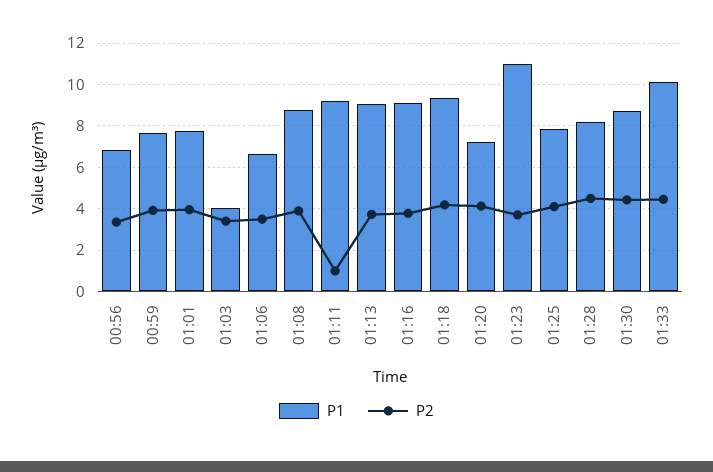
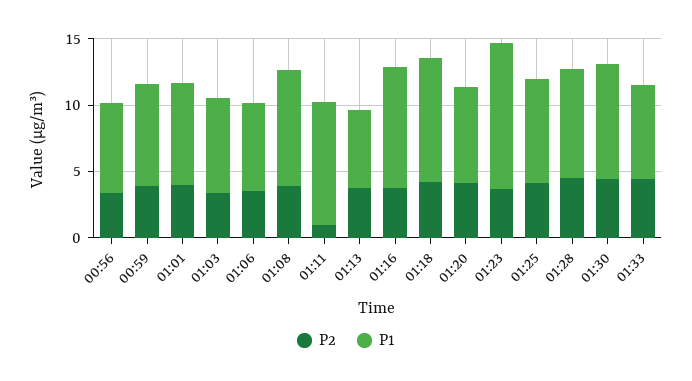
P1, 01:03: 4 -> 7
P1, 01:13: 9 -> 6
P1, 01:33: 10 -> 7

